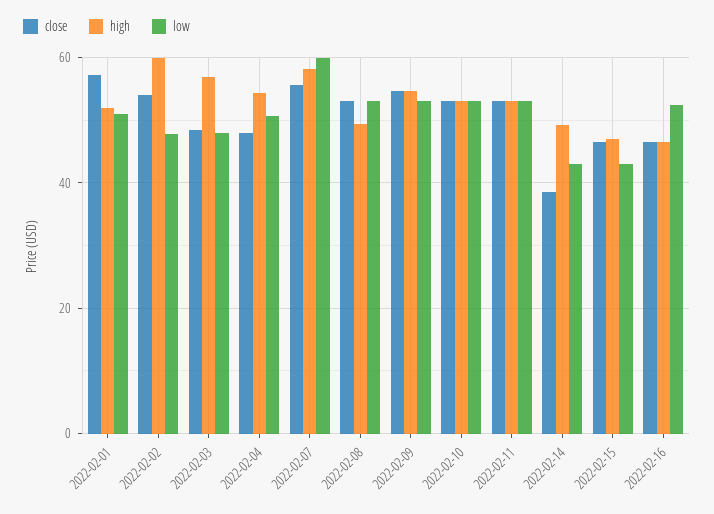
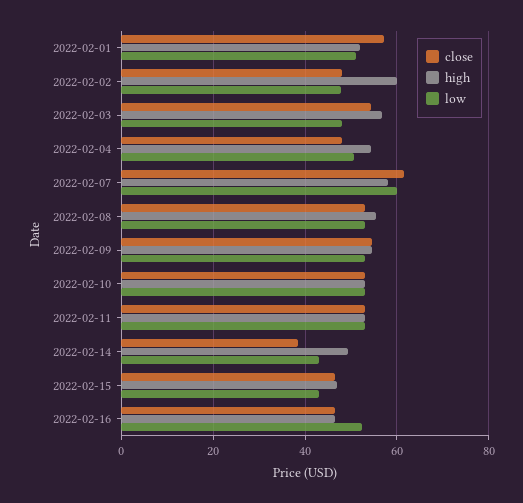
close, 2022-02-02: 54 -> 48
close, 2022-02-03: 48 -> 54
close, 2022-02-07: 56 -> 62
high, 2022-02-08: 50 -> 56

